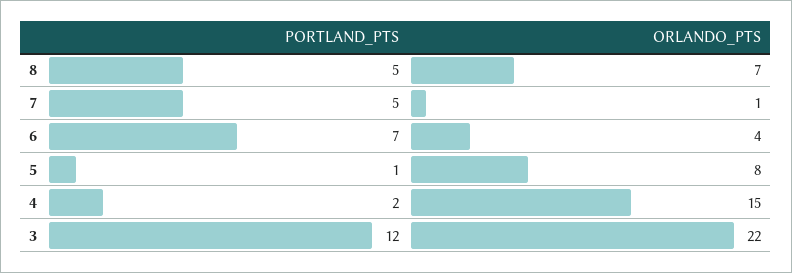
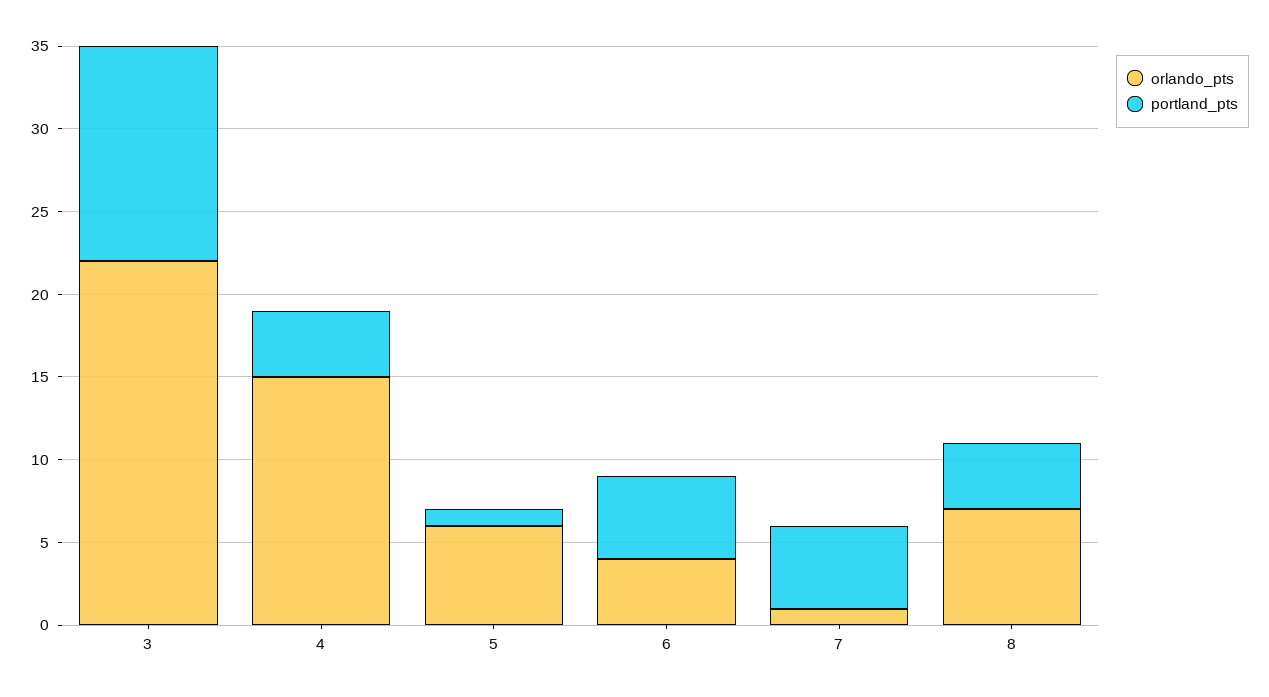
PORTLAND_PTS, 8: 5 -> 4
PORTLAND_PTS, 6: 7 -> 5
ORLANDO_PTS, 5: 8 -> 6
PORTLAND_PTS, 4: 2 -> 4
PORTLAND_PTS, 3: 12 -> 13

